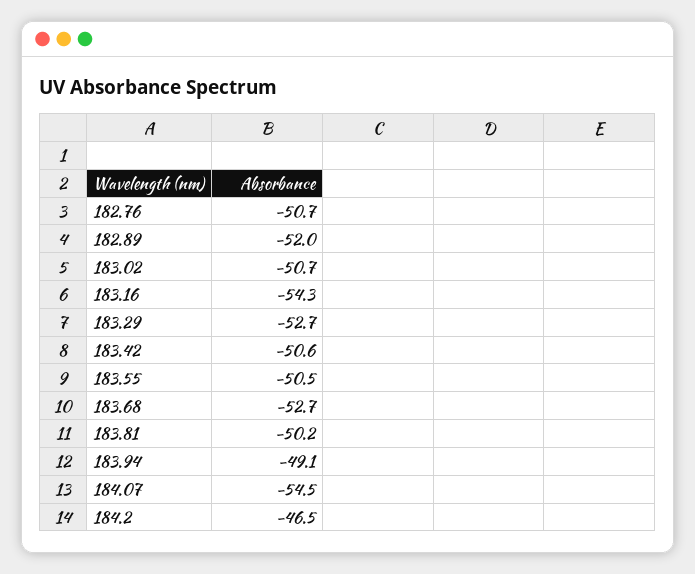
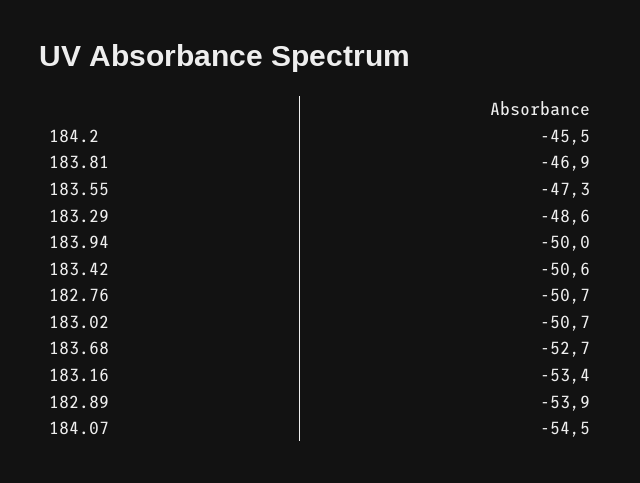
182.89: -52 -> -53.9
183.16: -54.3 -> -53.4
183.29: -52.7 -> -48.6
183.55: -50.5 -> -47.3
183.81: -50.2 -> -46.9
183.94: -49.1 -> -50
184.2: -46.5 -> -45.5

